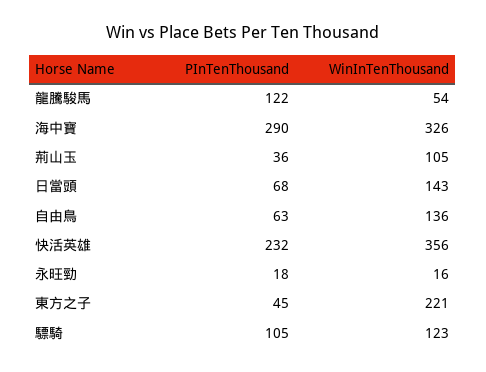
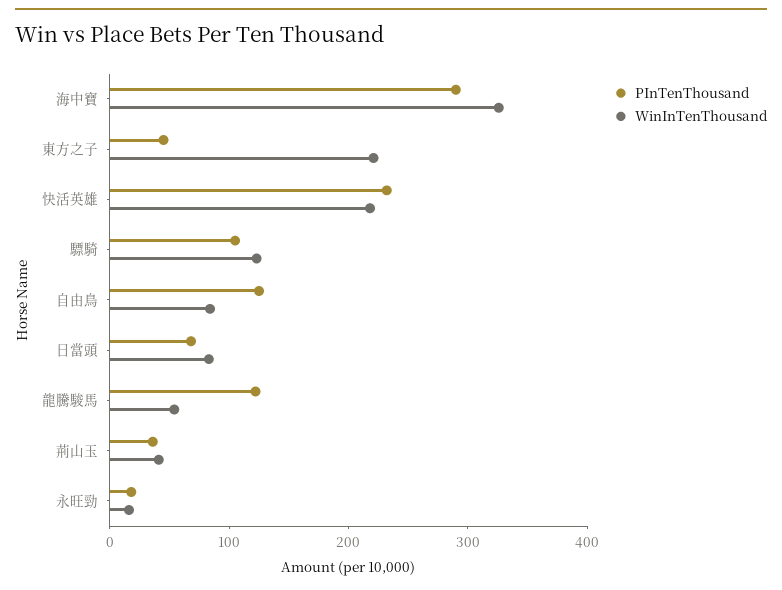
WinInTenThousand, 荊山玉: 105 -> 40
WinInTenThousand, 日當頭: 143 -> 80
PInTenThousand, 自由鳥: 63 -> 120
WinInTenThousand, 自由鳥: 136 -> 80
WinInTenThousand, 快活英雄: 356 -> 220

